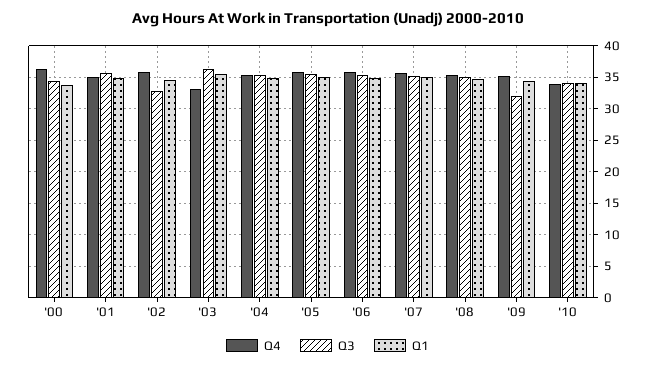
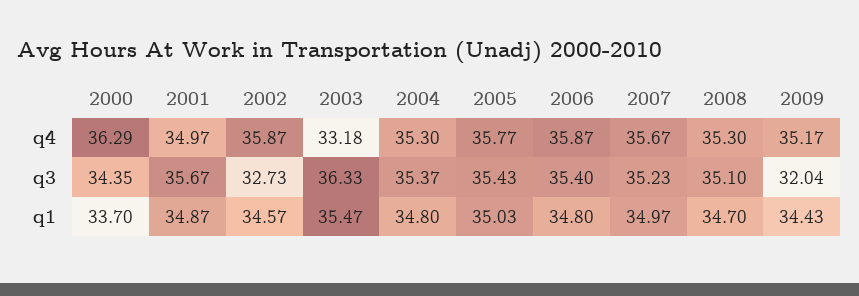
Q4, '10: 34 -> none
Q3, '10: 34 -> none
Q1, '10: 34 -> none

